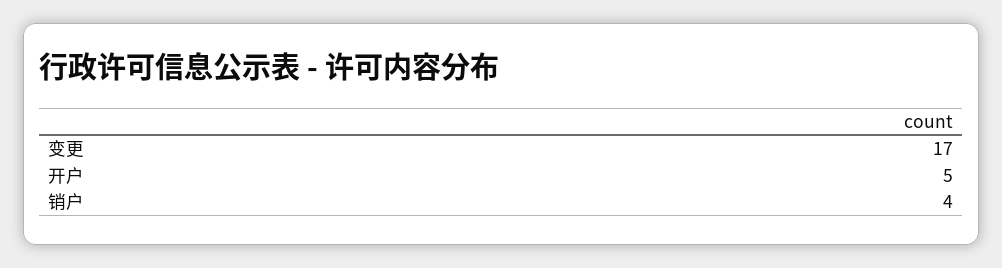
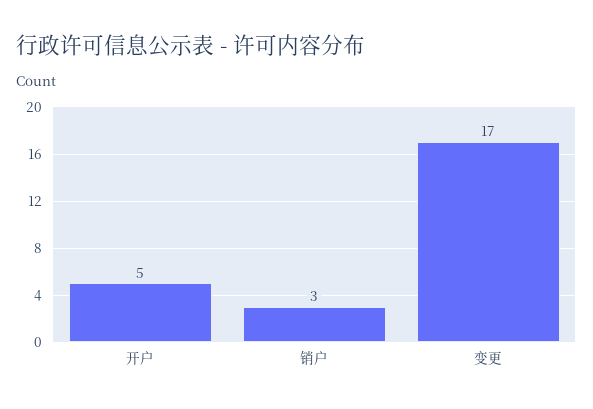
销户: 4 -> 3

